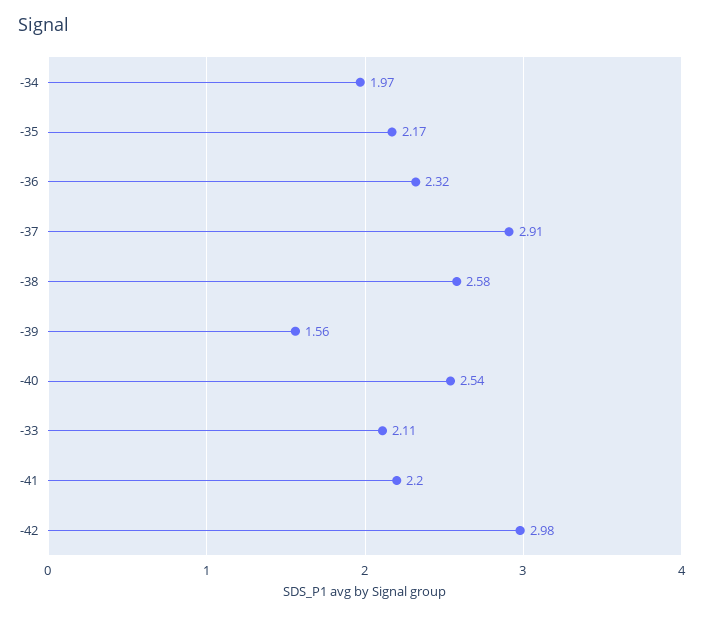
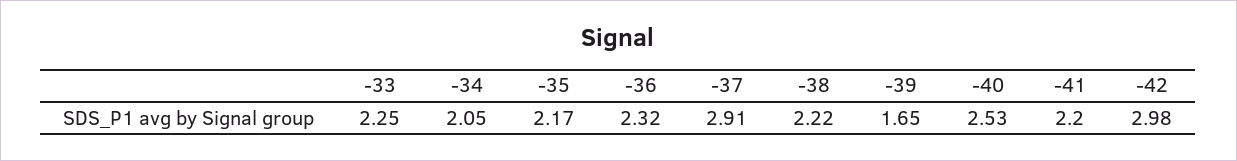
-34: 1.97 -> 2.05
-38: 2.58 -> 2.22
-39: 1.56 -> 1.65
-40: 2.54 -> 2.53
-33: 2.11 -> 2.25

